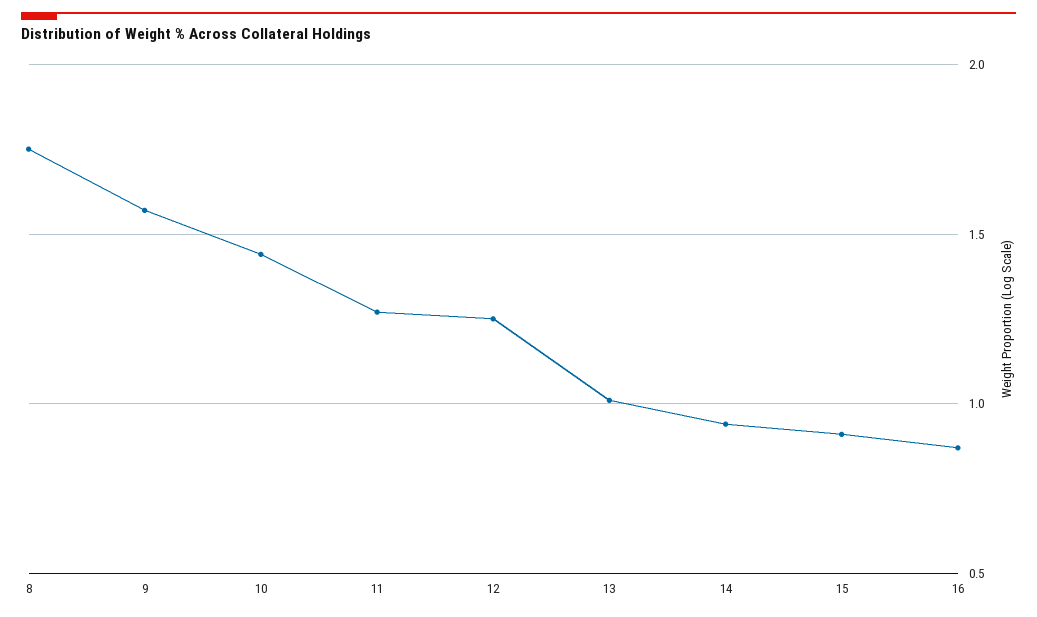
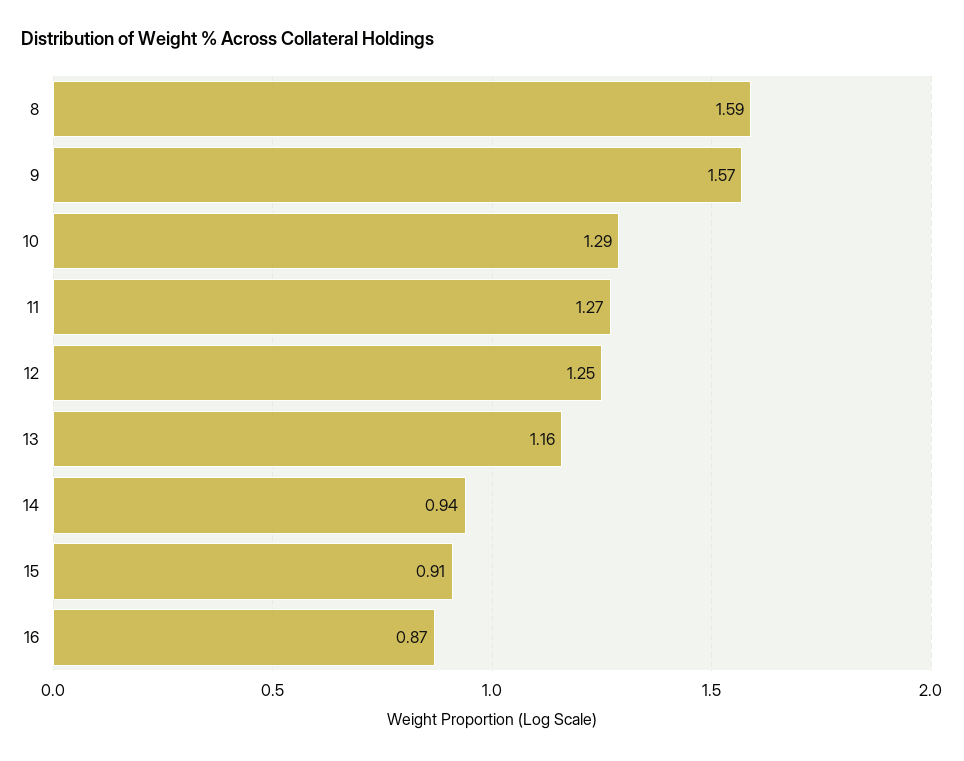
8: 1.75 -> 1.59
10: 1.45 -> 1.29
13: 1 -> 1.16

